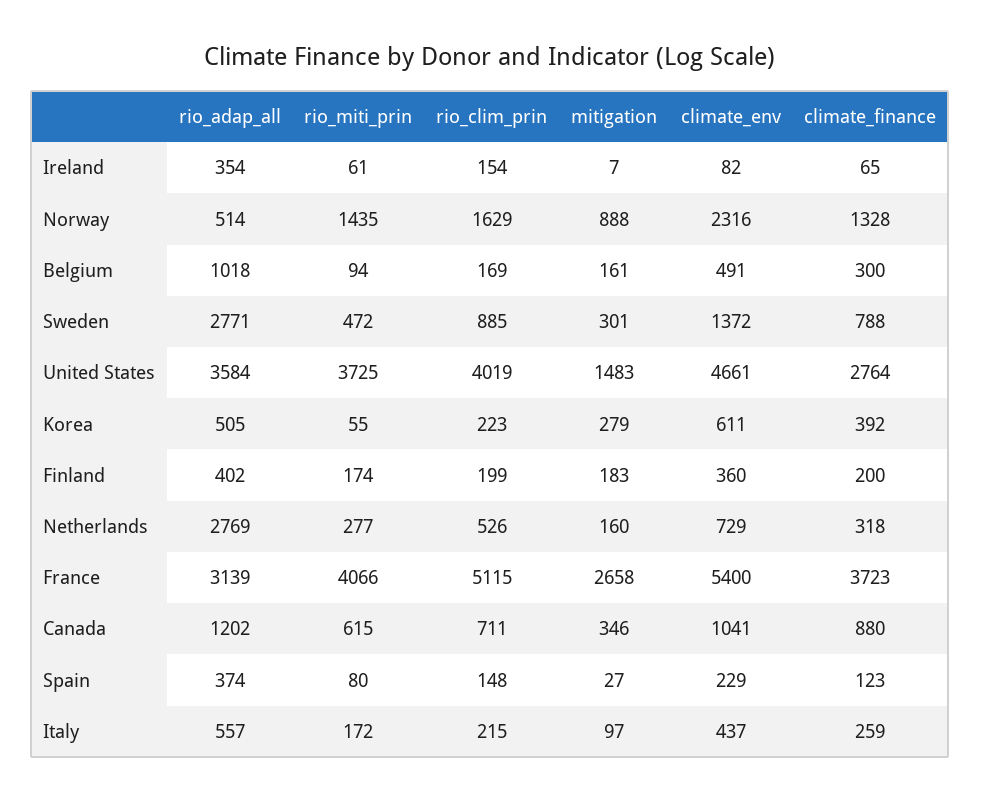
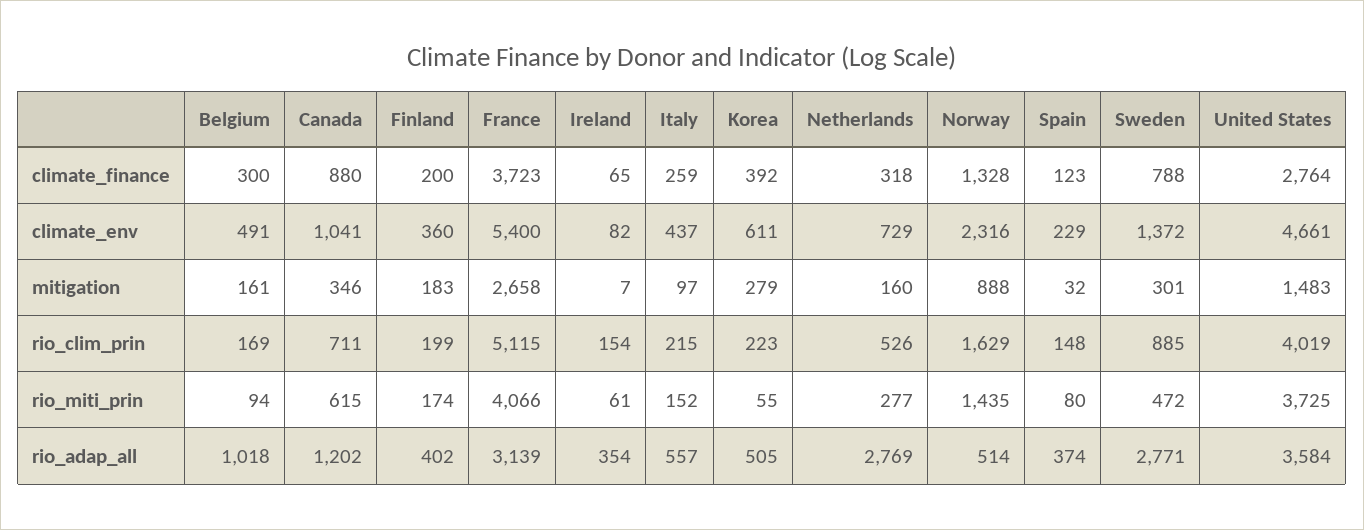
mitigation, Spain: 27 -> 32
rio_miti_prin, Italy: 172 -> 152

